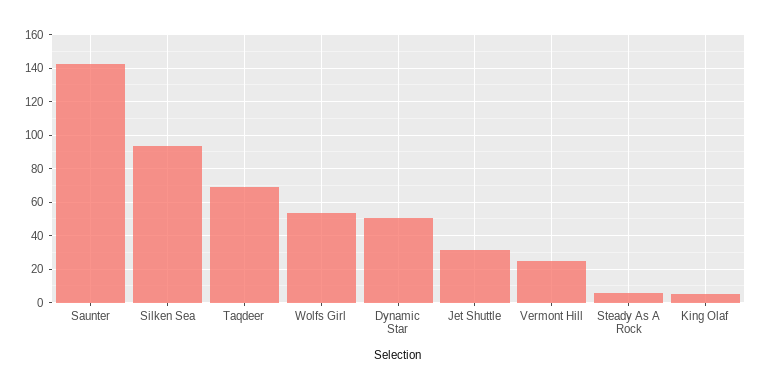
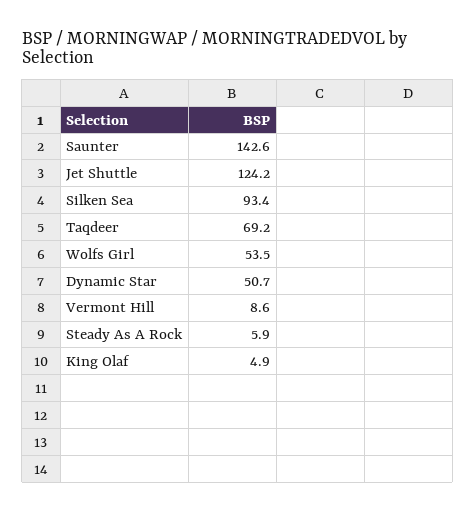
Jet Shuttle: 30 -> 124.2
Vermont Hill: 25 -> 8.6

